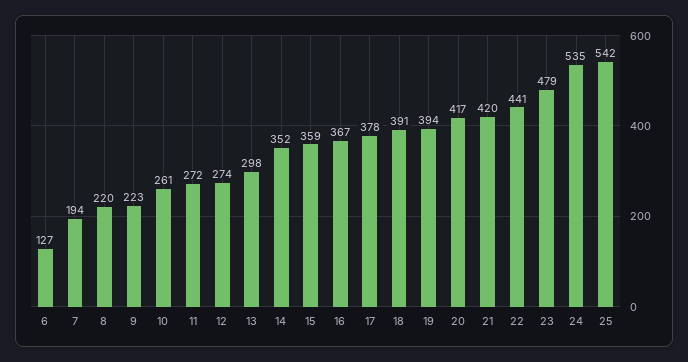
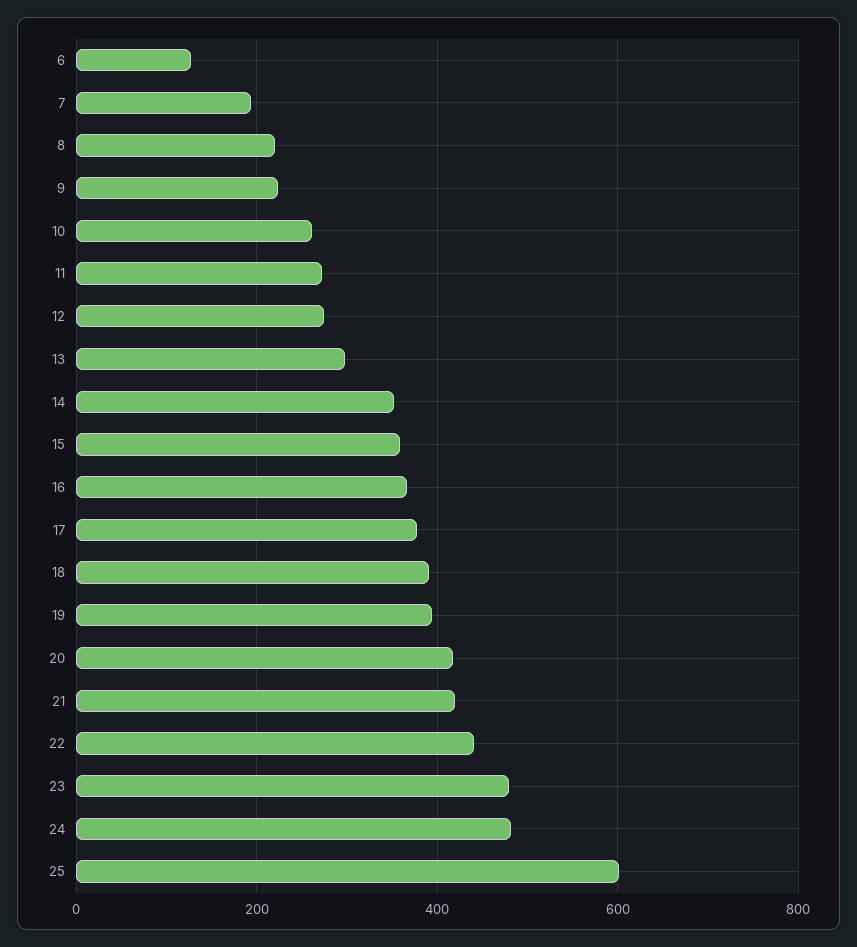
24: 535 -> 480
25: 542 -> 600

